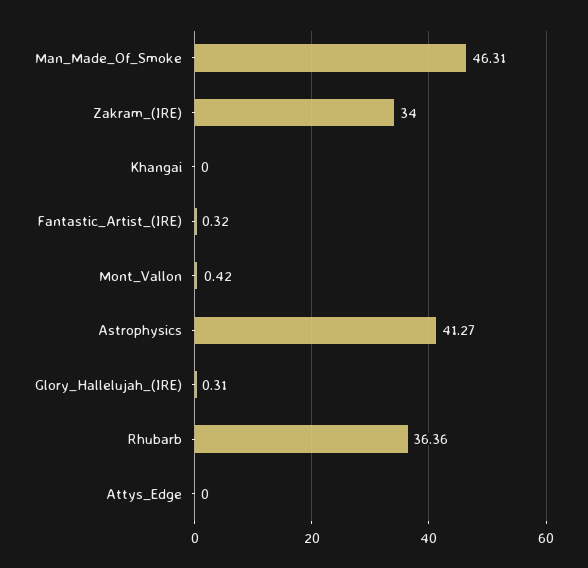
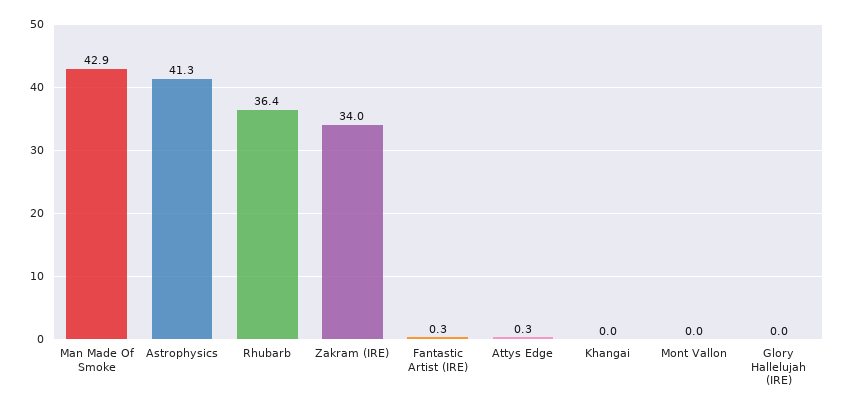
Man_Made_Of_Smoke: 46.31 -> 42.9
Mont_Vallon: 0.42 -> 0
Glory_Hallelujah_(IRE): 0.31 -> 0
Attys_Edge: 0 -> 0.3

